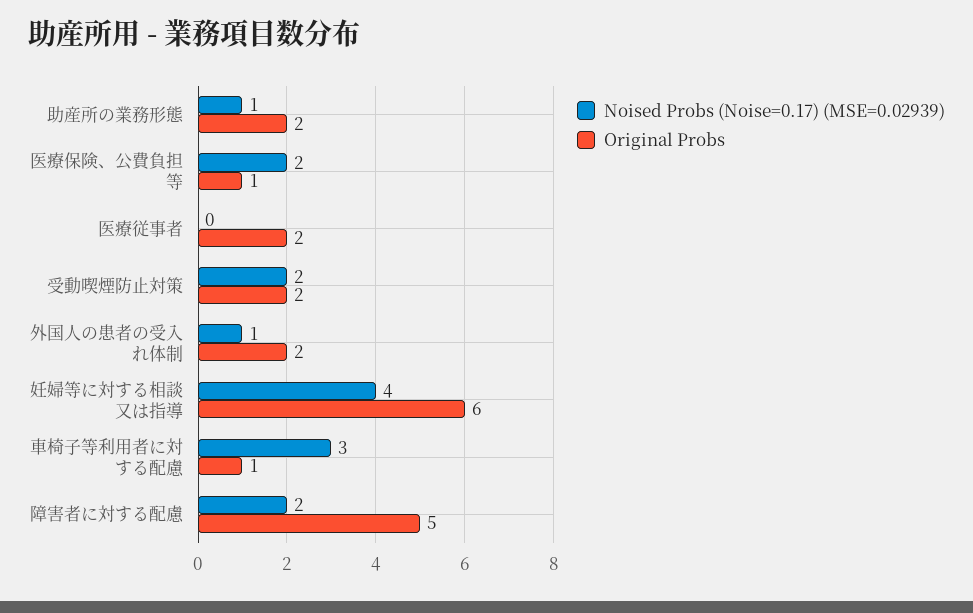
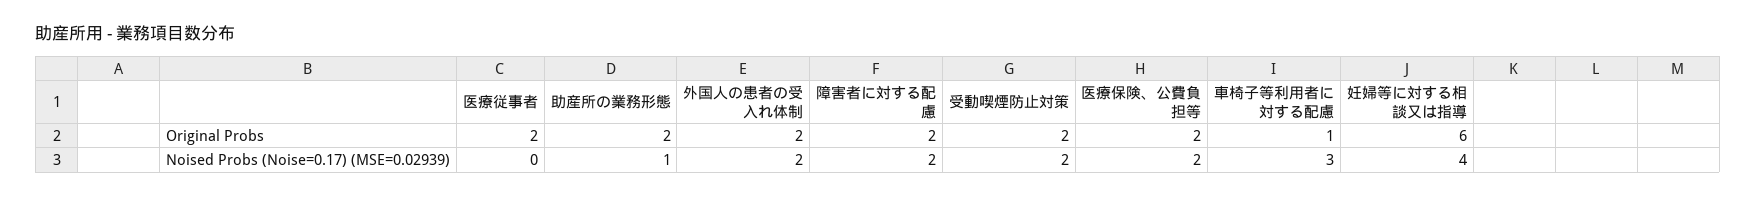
Original Probs, 医療保険、公費負担等: 1 -> 2
Noised Probs (Noise=0.17) (MSE=0.02939), 外国人の患者の受入れ体制: 1 -> 2
Original Probs, 障害者に対する配慮: 5 -> 2

